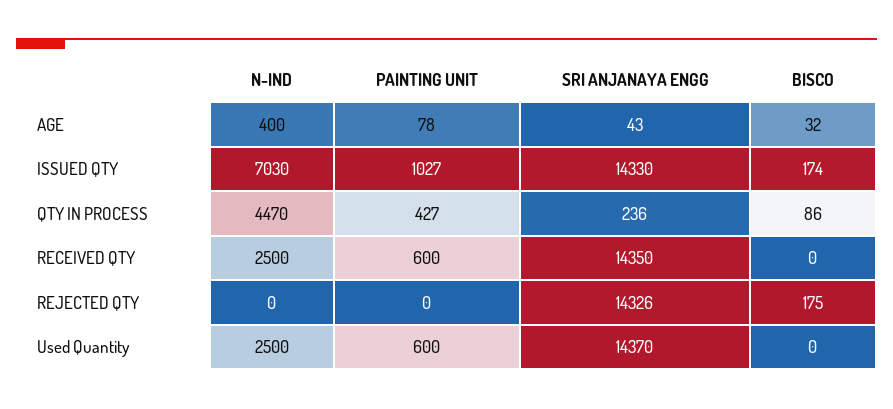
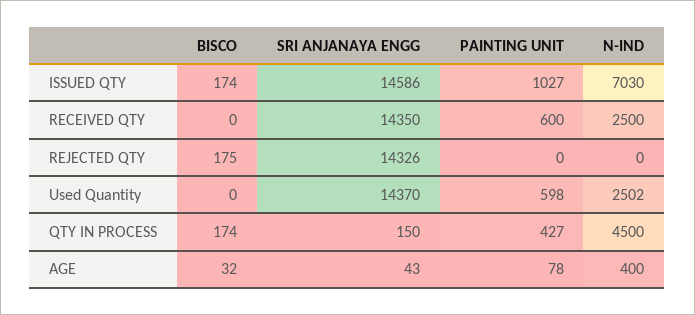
SRI ANJANAYA ENGG, ISSUED QTY: 14330 -> 14586
N-IND, QTY IN PROCESS: 4470 -> 4500
SRI ANJANAYA ENGG, QTY IN PROCESS: 236 -> 150
BISCO, QTY IN PROCESS: 86 -> 174
N-IND, Used Quantity: 2500 -> 2502
PAINTING UNIT, Used Quantity: 600 -> 598

